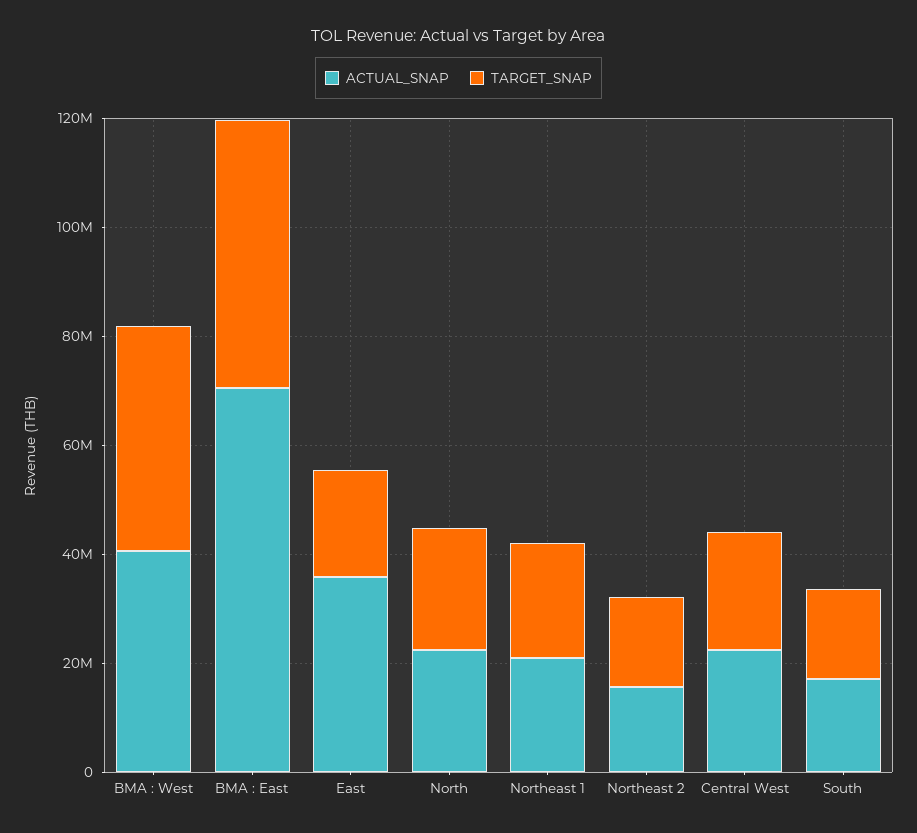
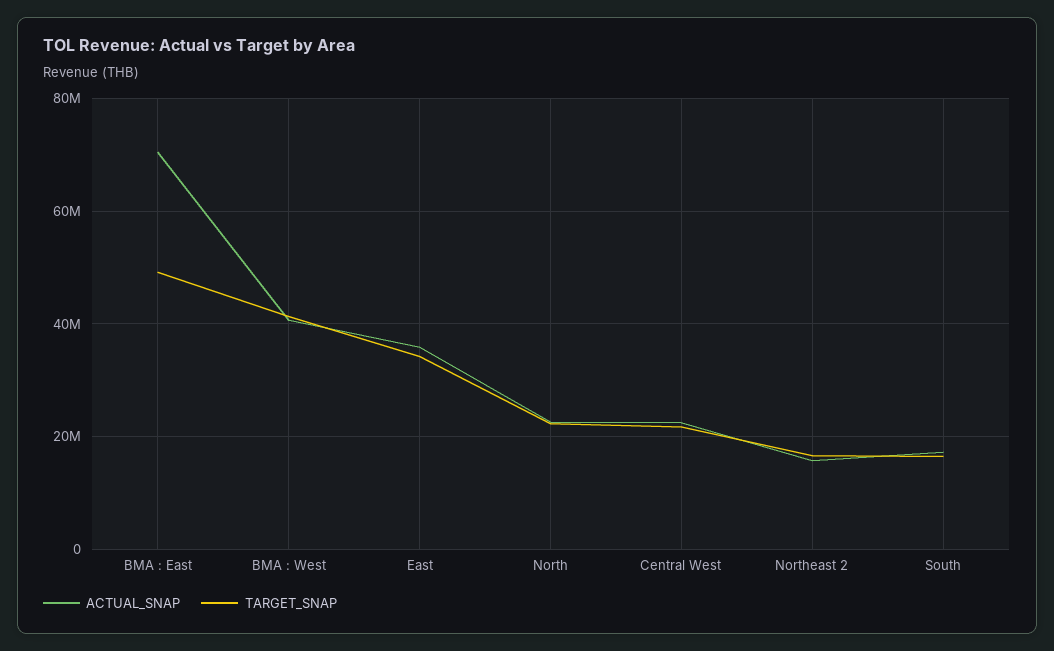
TARGET_SNAP, East: 20000000 -> 34000000
ACTUAL_SNAP, Northeast 1: 20000000 -> none
TARGET_SNAP, Northeast 1: 20000000 -> none

